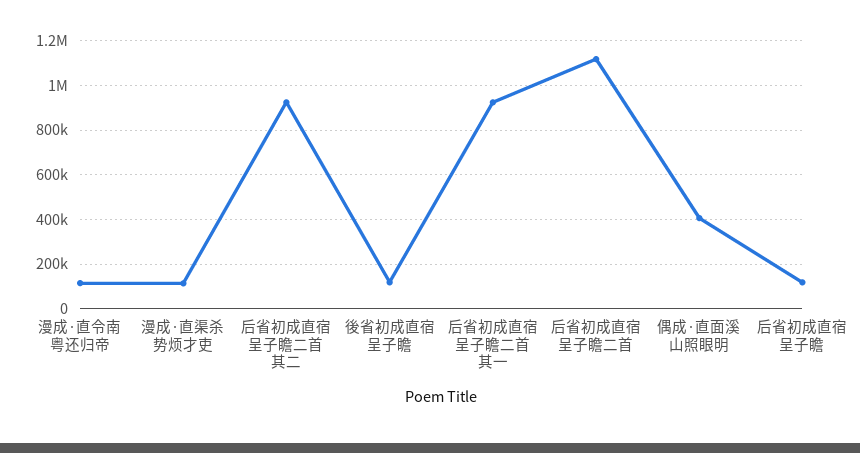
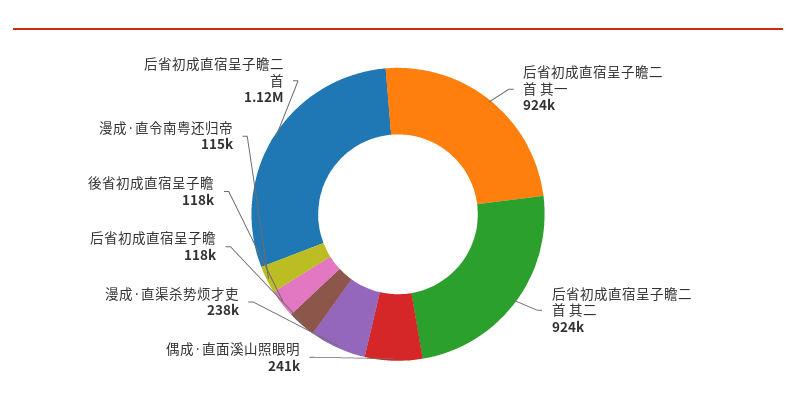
漫成·直渠杀势烦才吏: 100000 -> 238000
偶成·直面溪山照眼明: 400000 -> 241000

